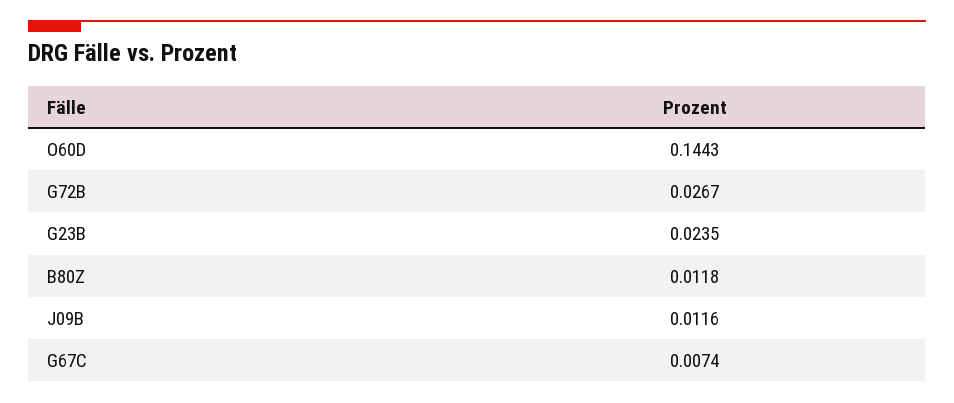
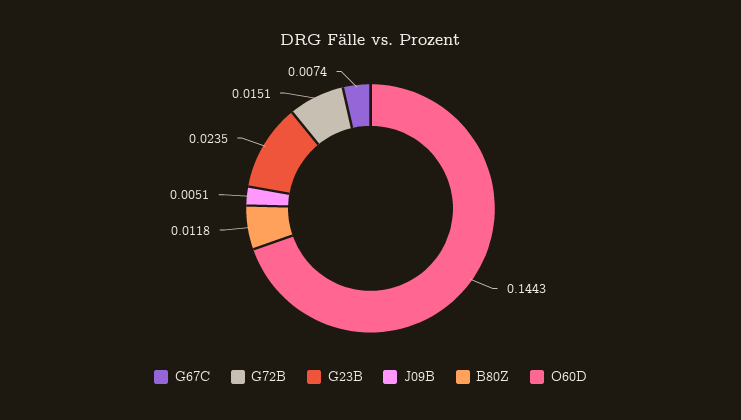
G72B: 0.0267 -> 0.0151
J09B: 0.0116 -> 0.0051

